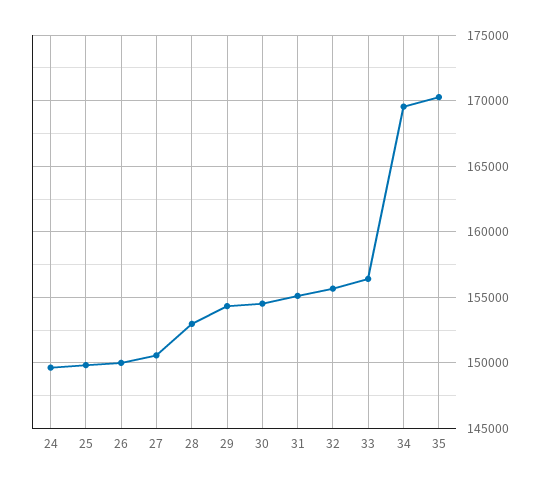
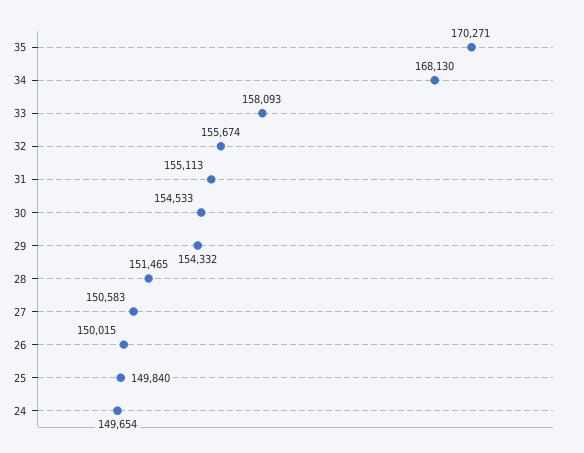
28: 153000 -> 151465
33: 156500 -> 158093
34: 169500 -> 168130

